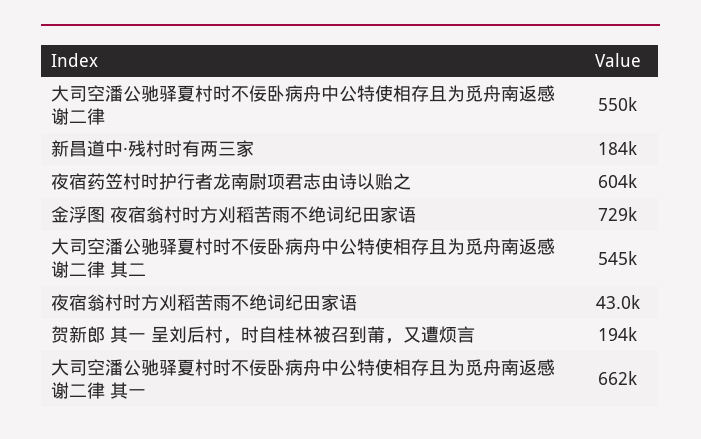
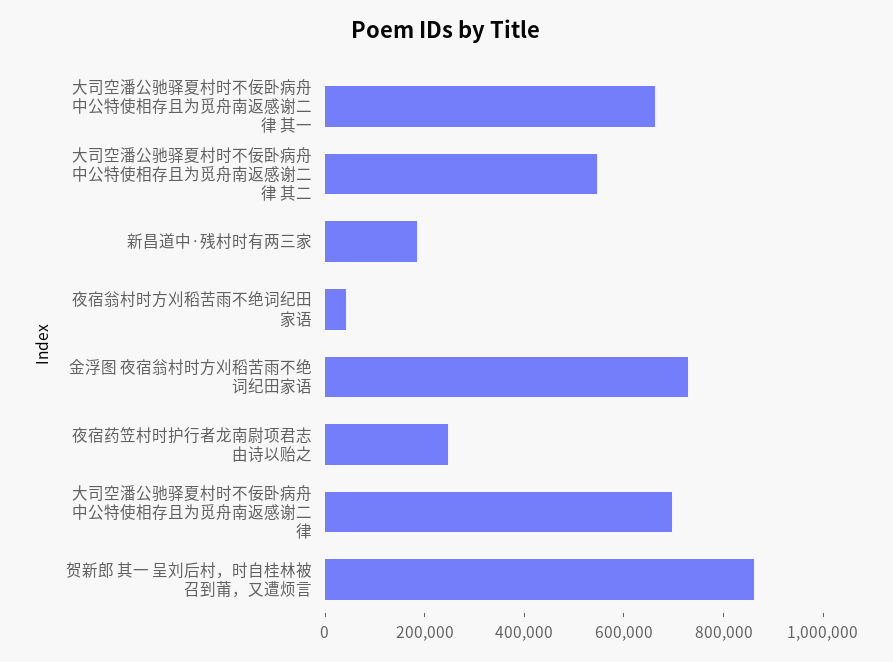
大司空潘公驰驿夏村时不佞卧病舟中公特使相存且为觅舟南返感谢二律: 550000 -> 700000
夜宿药笠村时护行者龙南尉项君志由诗以贻之: 604000 -> 250000
贺新郎 其一 呈刘后村，时自桂林被召到莆，又遭烦言: 194000 -> 850000

